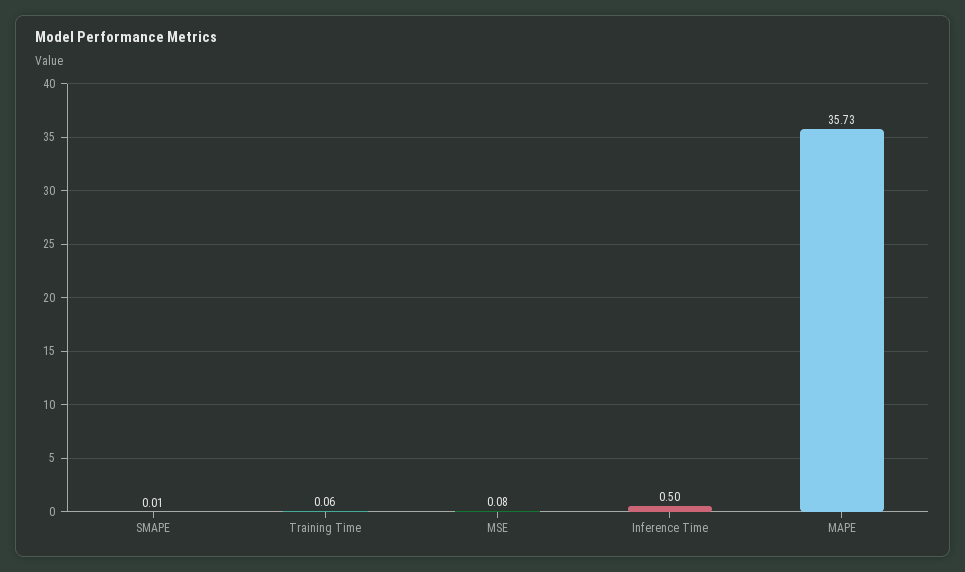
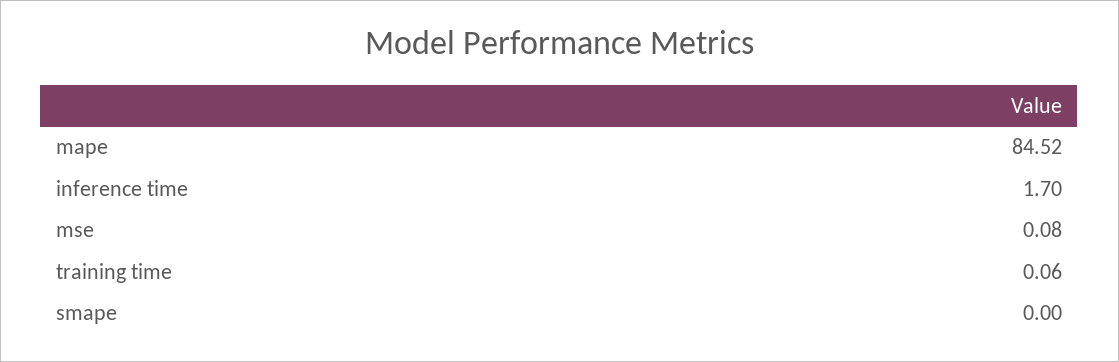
SMAPE: 0.01 -> 0
Inference Time: 0.5 -> 1.7
MAPE: 35.73 -> 84.52

